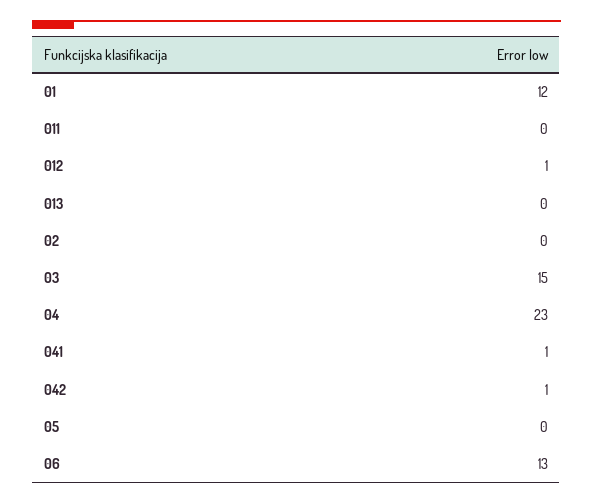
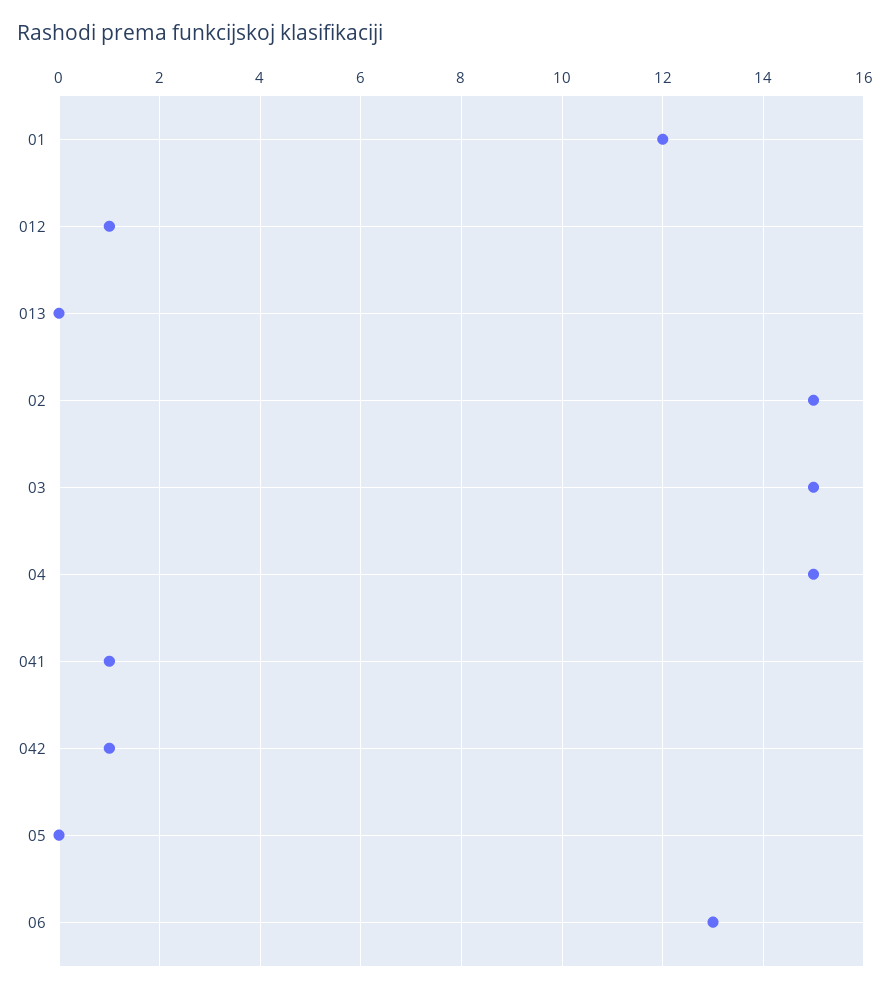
011: 0 -> none
02: 0 -> 15
04: 23 -> 15

